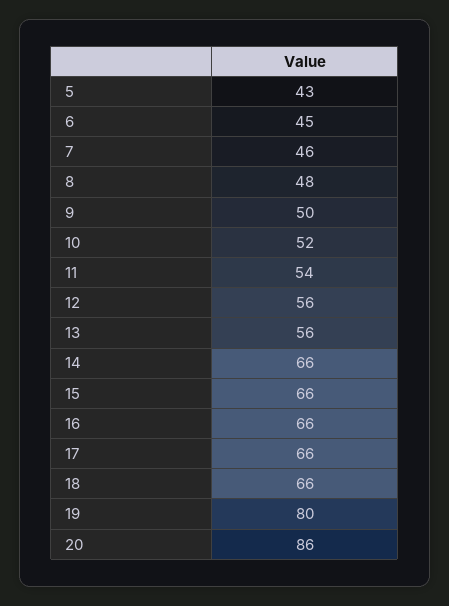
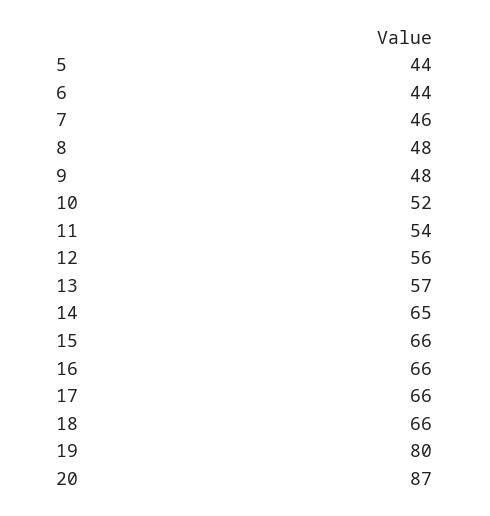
5: 43 -> 44
6: 45 -> 44
9: 50 -> 48
13: 56 -> 57
14: 66 -> 65
20: 86 -> 87

